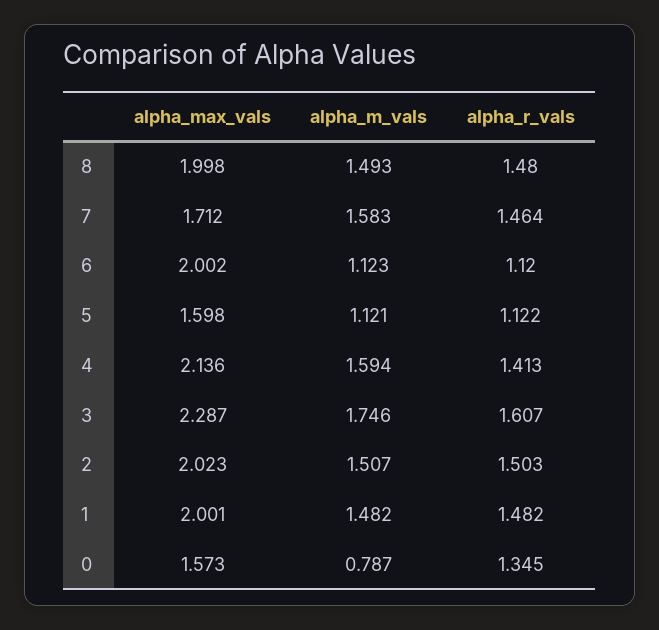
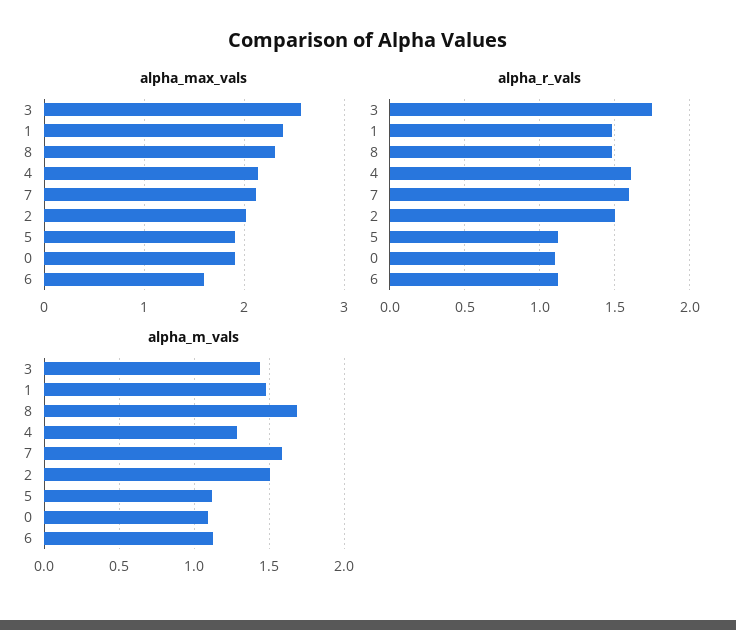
alpha_max_vals, 8: 1.998 -> 2.3
alpha_m_vals, 8: 1.493 -> 1.7
alpha_max_vals, 7: 1.712 -> 2.1
alpha_r_vals, 7: 1.464 -> 1.6
alpha_max_vals, 6: 2.002 -> 1.6
alpha_max_vals, 5: 1.598 -> 1.9
alpha_m_vals, 4: 1.594 -> 1.3
alpha_r_vals, 4: 1.413 -> 1.6
alpha_max_vals, 3: 2.287 -> 2.6
alpha_m_vals, 3: 1.746 -> 1.45
alpha_r_vals, 3: 1.607 -> 1.75
alpha_max_vals, 1: 2.001 -> 2.4
alpha_max_vals, 0: 1.573 -> 1.9
alpha_m_vals, 0: 0.787 -> 1.1
alpha_r_vals, 0: 1.345 -> 1.1

